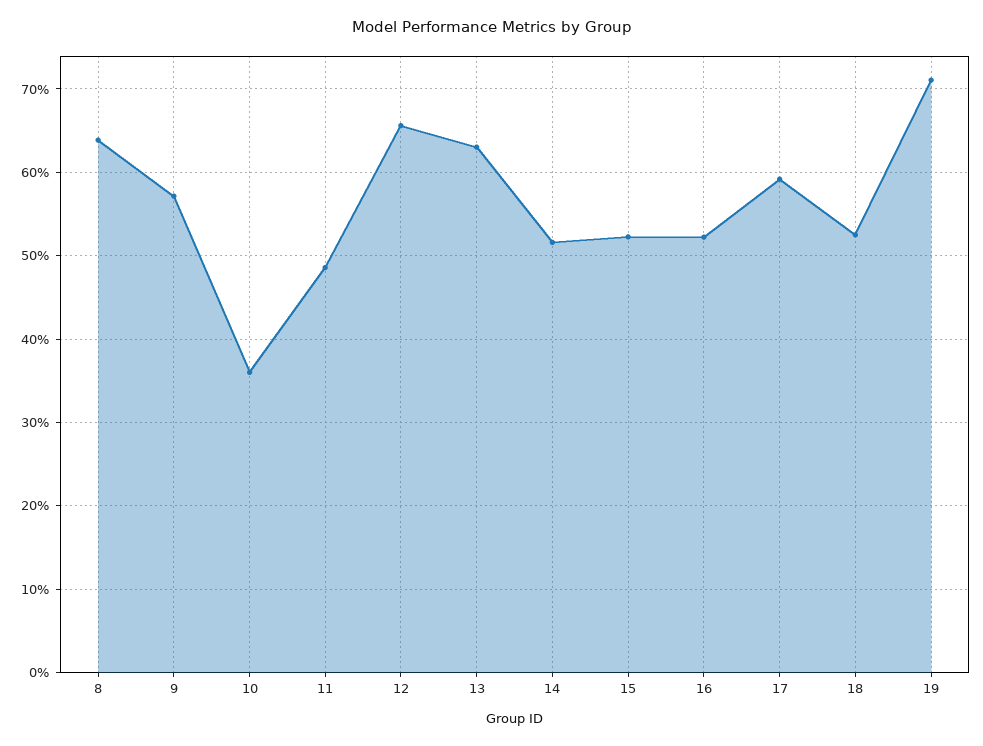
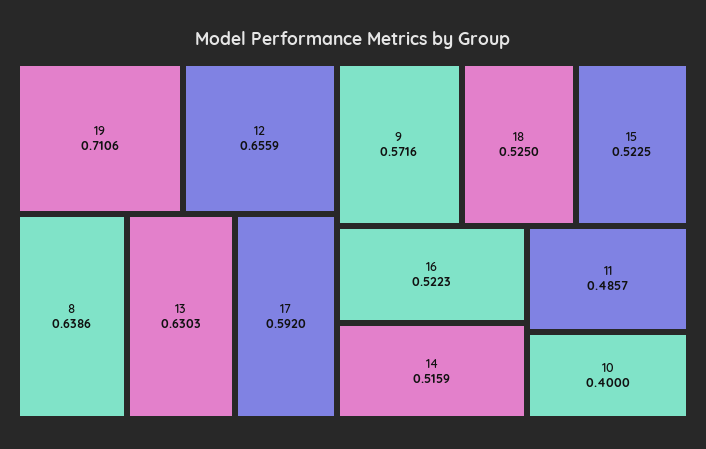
10: 0.36 -> 0.4

